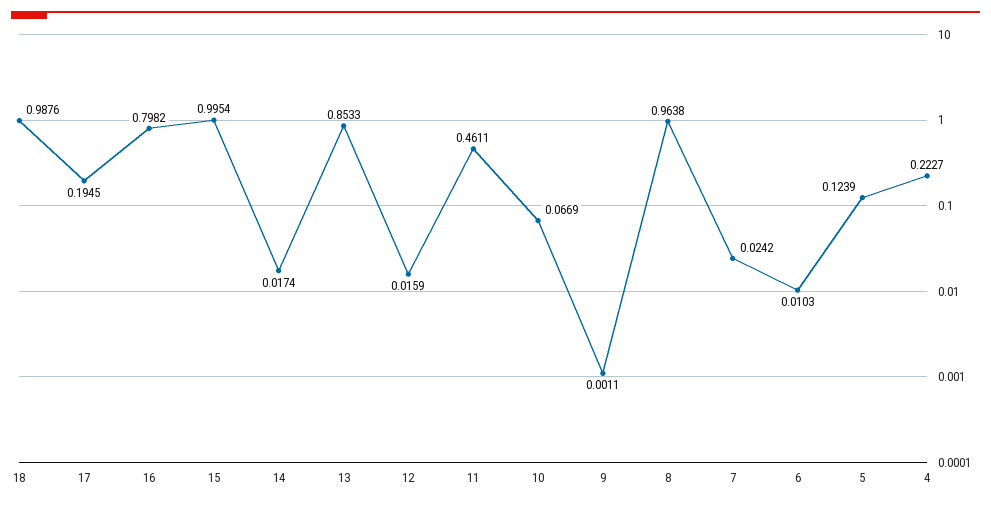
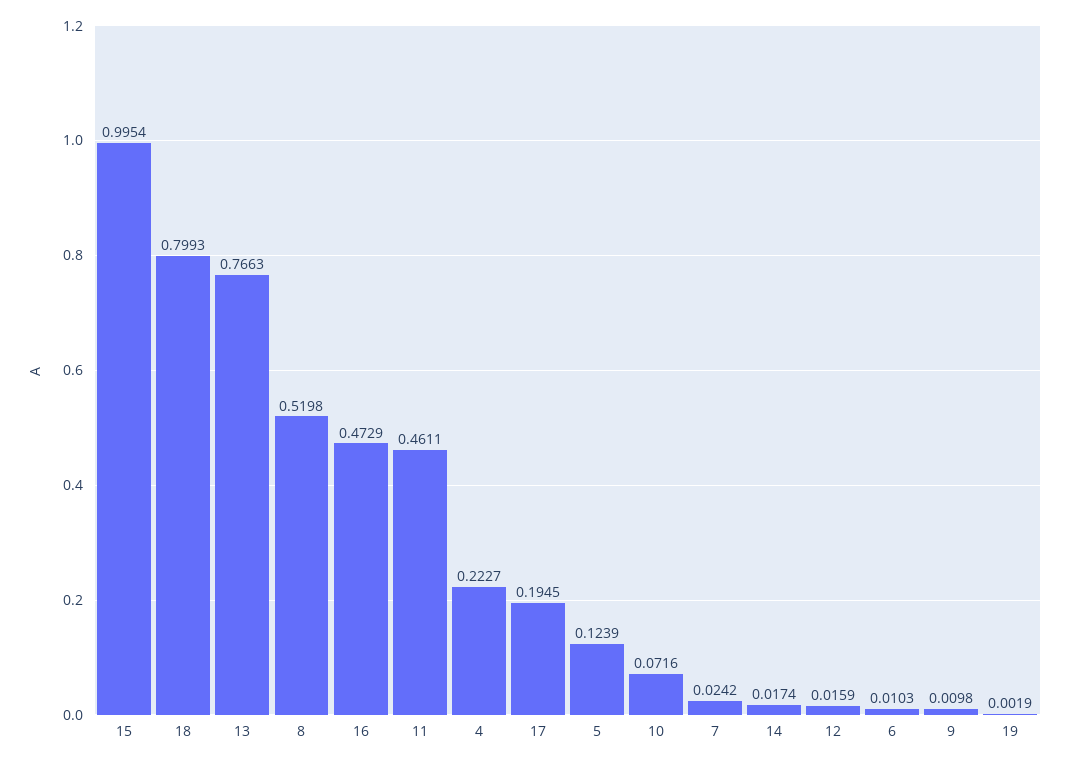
18: 0.9876 -> 0.7993
16: 0.7982 -> 0.4729
13: 0.8533 -> 0.7663
10: 0.0669 -> 0.0716
9: 0.0011 -> 0.0098
8: 0.9638 -> 0.5198
19: none -> 0.0019

